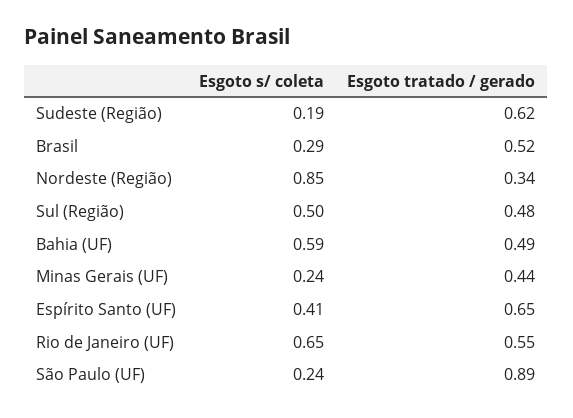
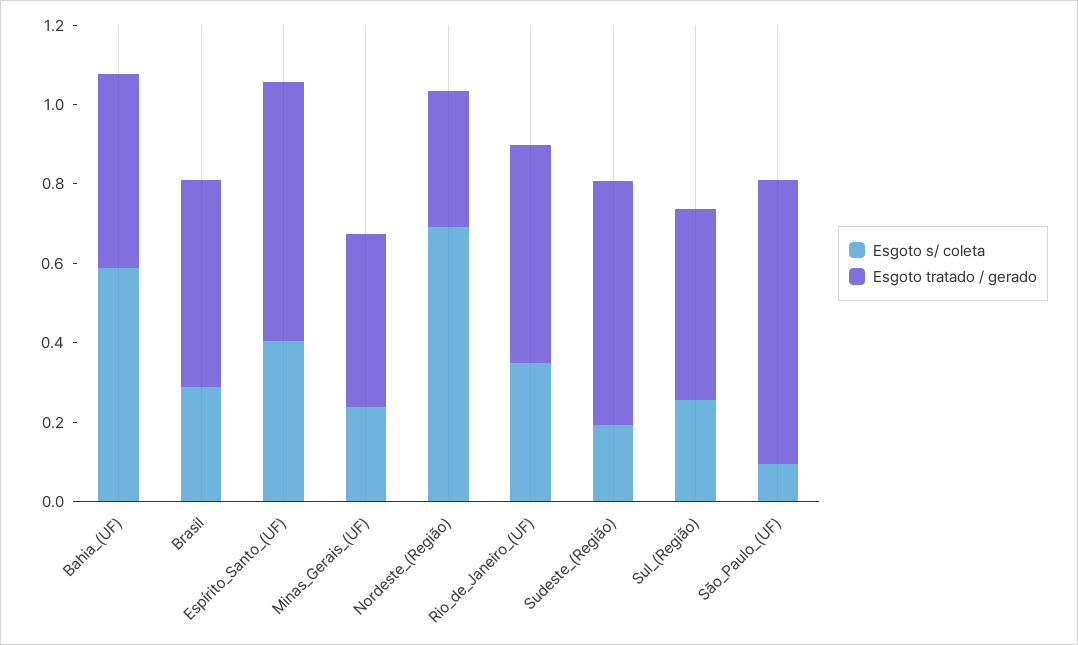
Esgoto s/ coleta, Nordeste (Região): 0.85 -> 0.7
Esgoto s/ coleta, Sul (Região): 0.5 -> 0.25
Esgoto s/ coleta, Rio de Janeiro (UF): 0.65 -> 0.35
Esgoto s/ coleta, São Paulo (UF): 0.24 -> 0.1
Esgoto tratado / gerado, São Paulo (UF): 0.89 -> 0.7

